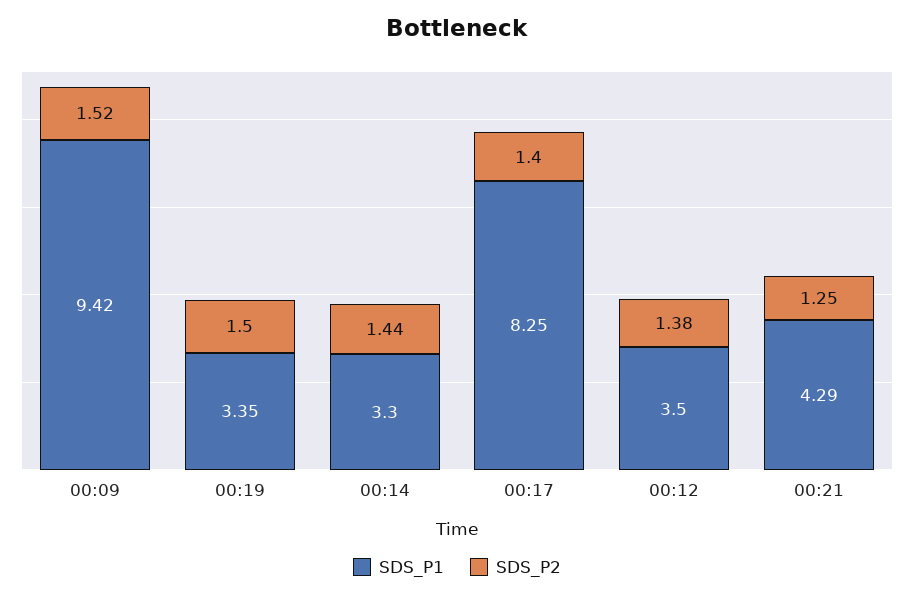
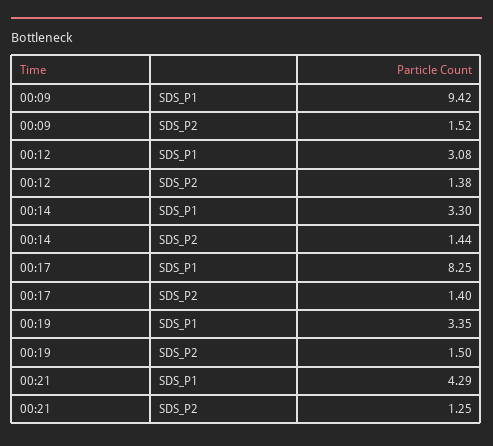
SDS_P1, 00:12: 3.5 -> 3.08

